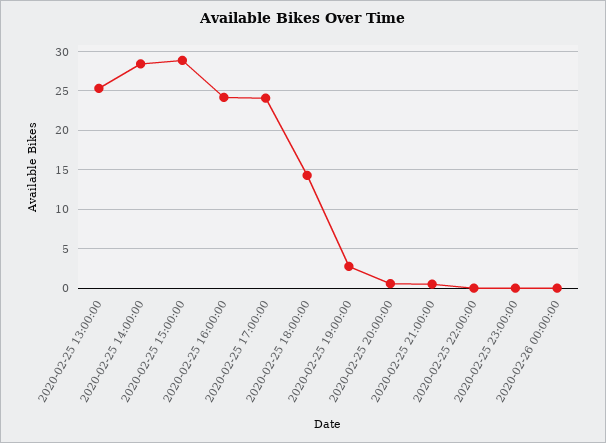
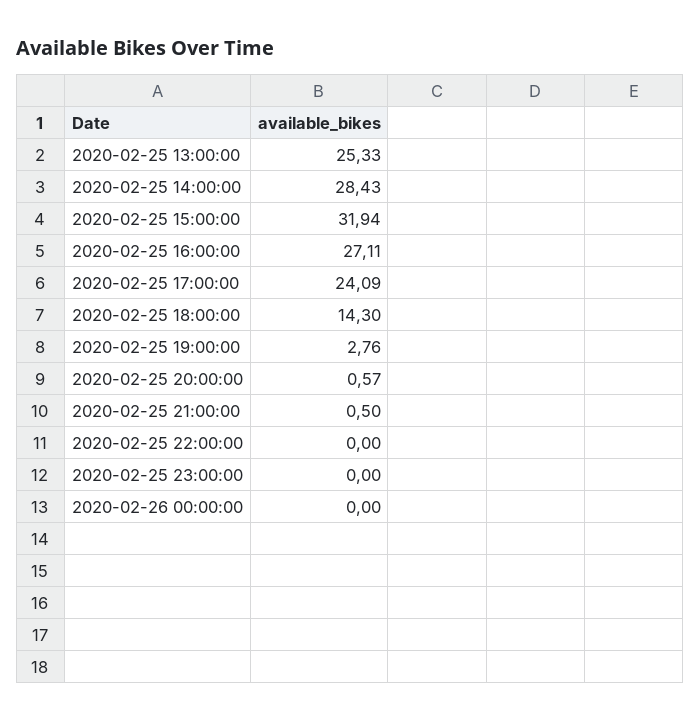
2020-02-25 15:00:00: 29 -> 31.94
2020-02-25 16:00:00: 24 -> 27.11

